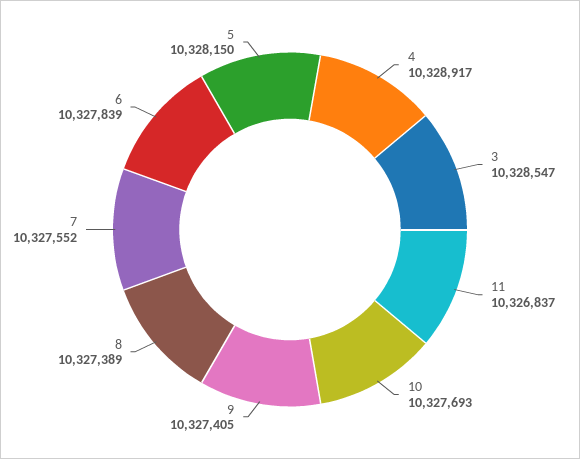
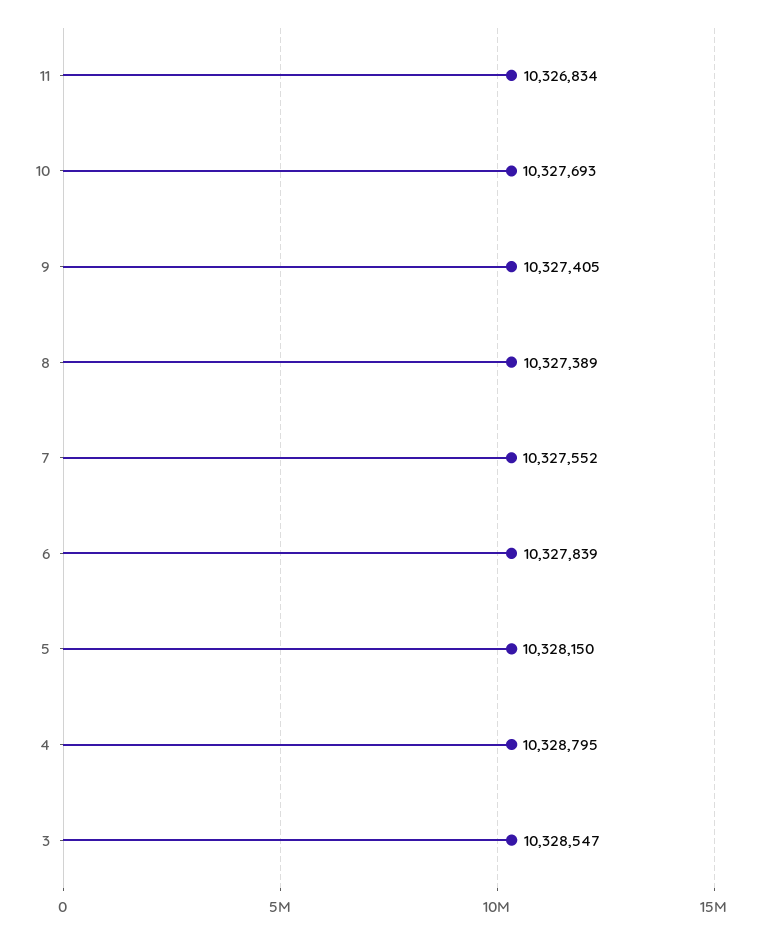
4: 10328917 -> 10328795
11: 10326837 -> 10326834

